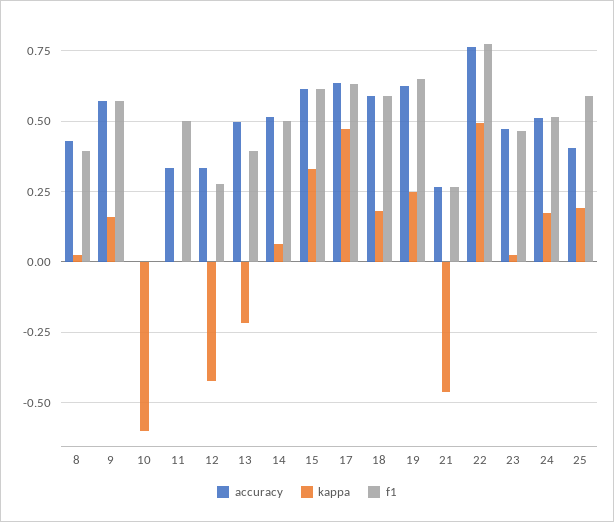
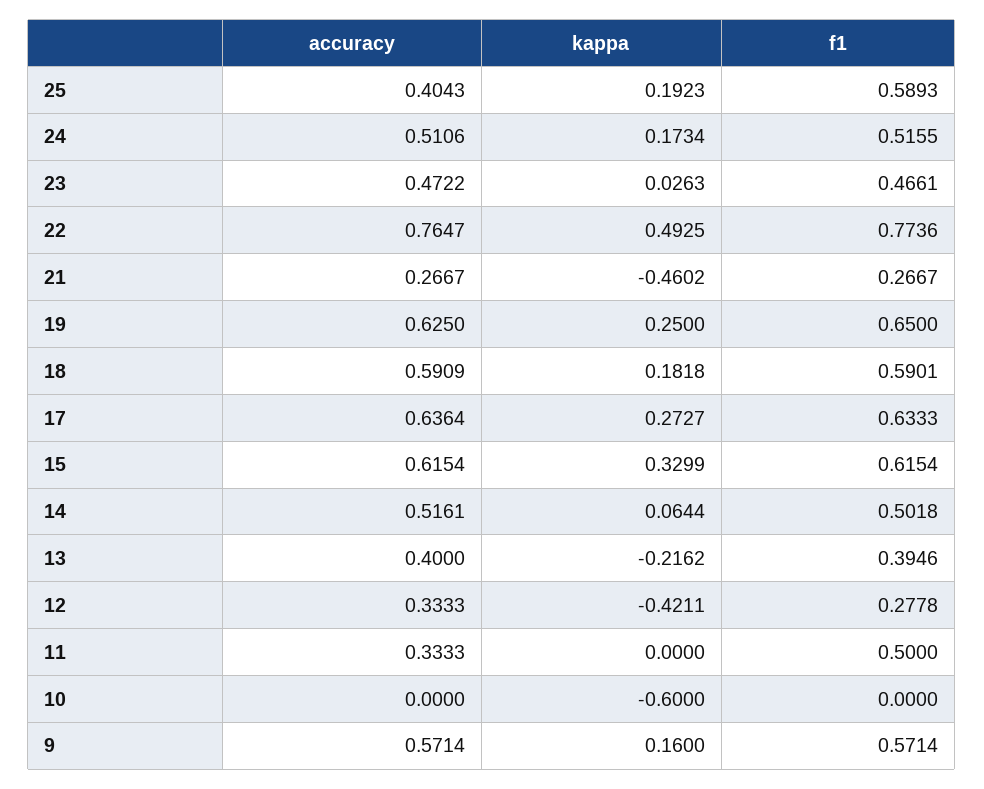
accuracy, 8: 0.425 -> none
kappa, 8: 0.025 -> none
f1, 8: 0.4 -> none
accuracy, 13: 0.5 -> 0.4
kappa, 17: 0.475 -> 0.2727

